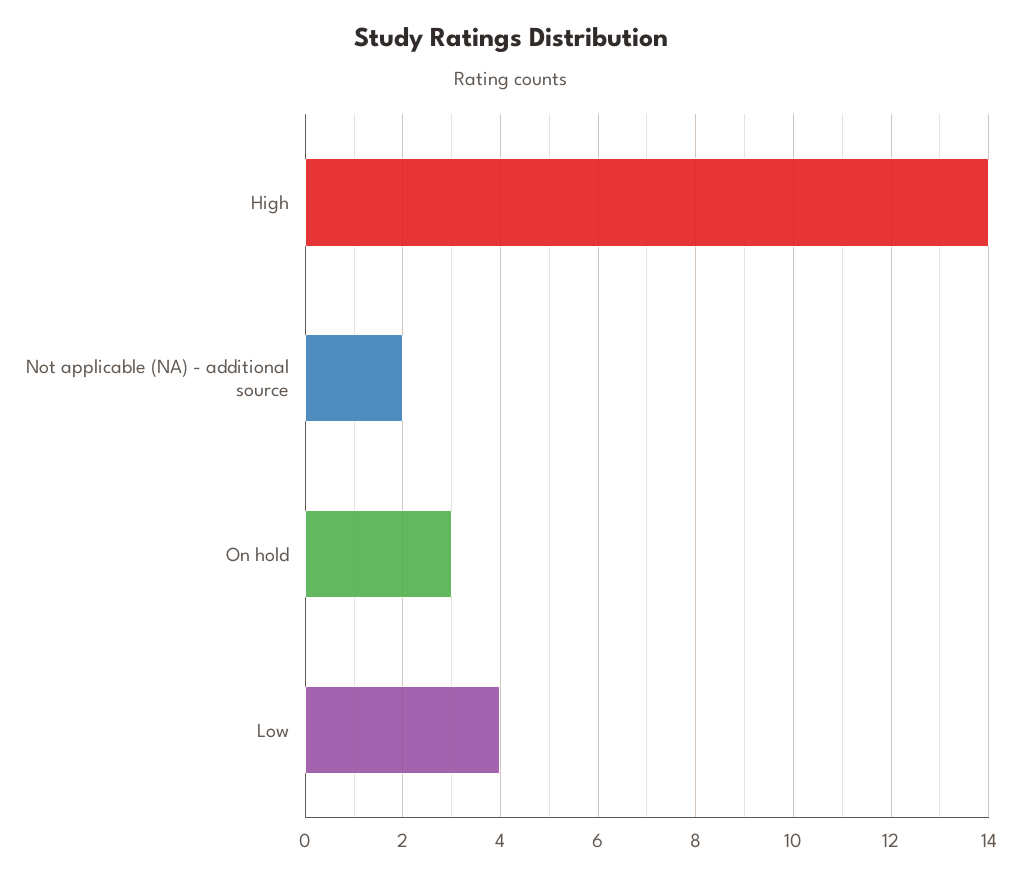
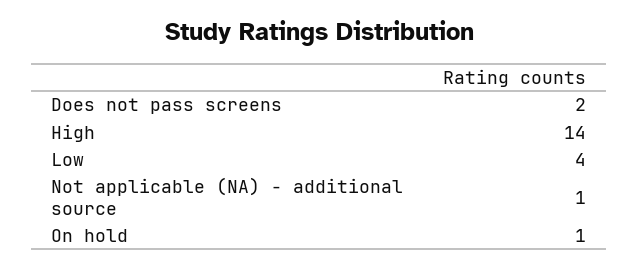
Not applicable (NA) - additional source: 2 -> 1
On hold: 3 -> 1
Does not pass screens: none -> 2

